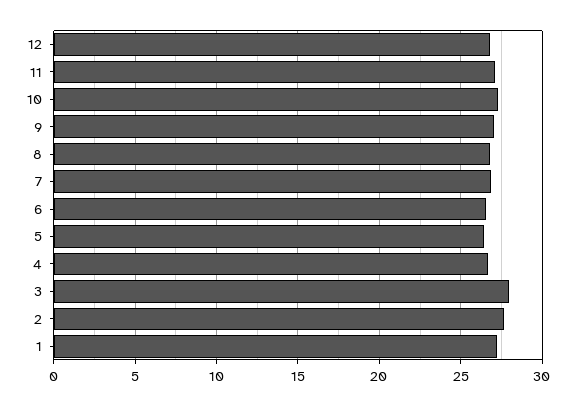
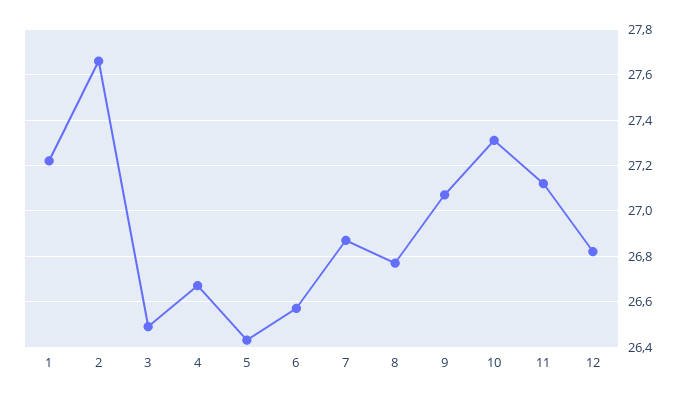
3: 28 -> 26.5

